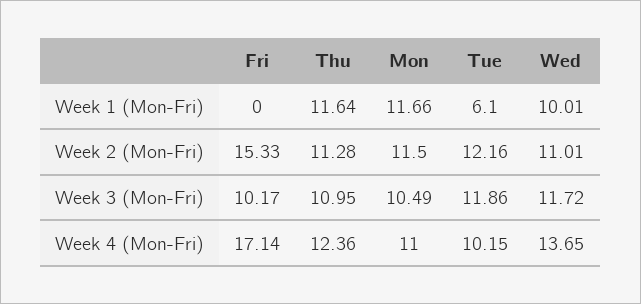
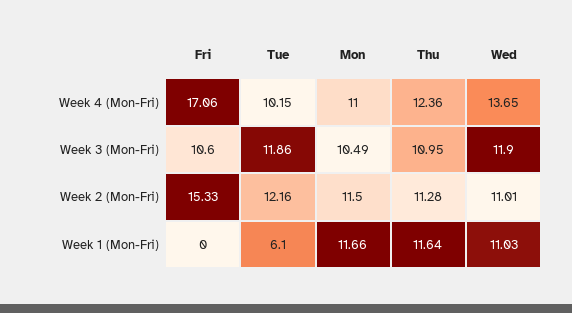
Wed, Week 1 (Mon-Fri): 10.01 -> 11.03
Fri, Week 3 (Mon-Fri): 10.17 -> 10.6
Wed, Week 3 (Mon-Fri): 11.72 -> 11.9
Fri, Week 4 (Mon-Fri): 17.14 -> 17.06

